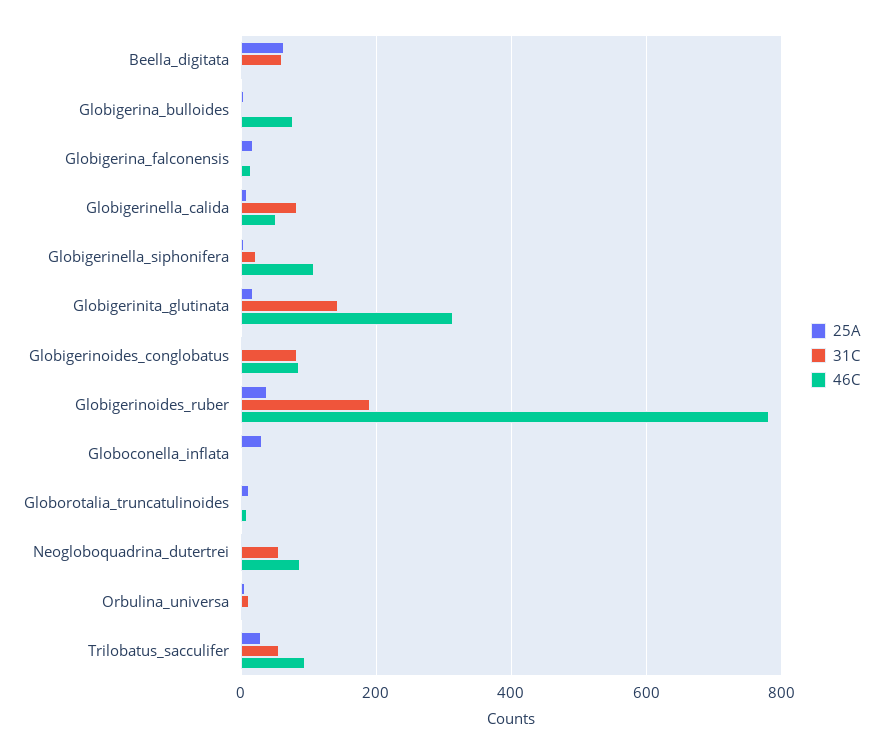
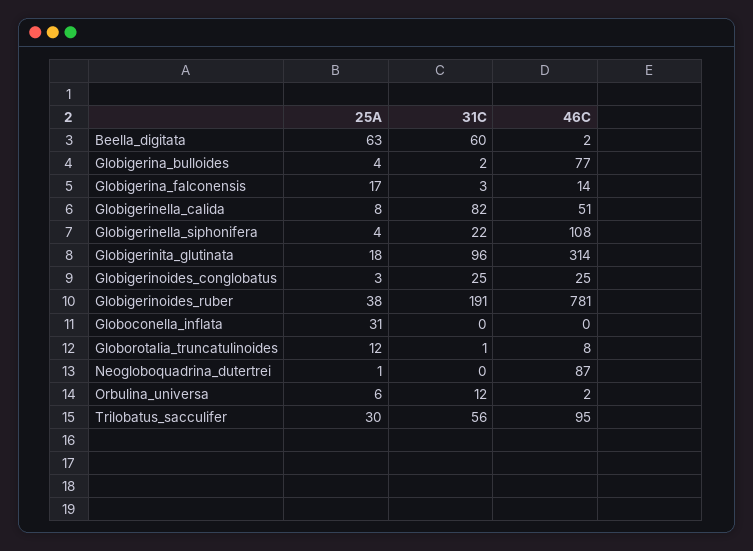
31C, Globigerinita_glutinata: 140 -> 96
31C, Globigerinoides_conglobatus: 80 -> 25
46C, Globigerinoides_conglobatus: 80 -> 25
31C, Neogloboquadrina_dutertrei: 60 -> 0

